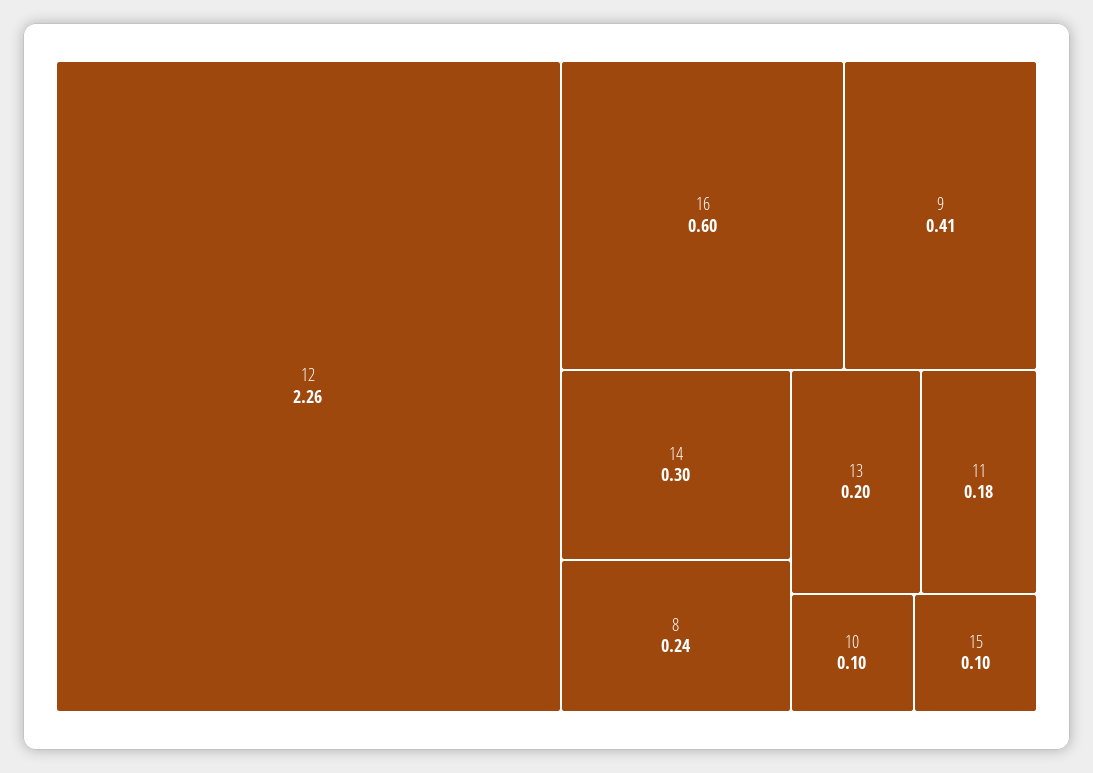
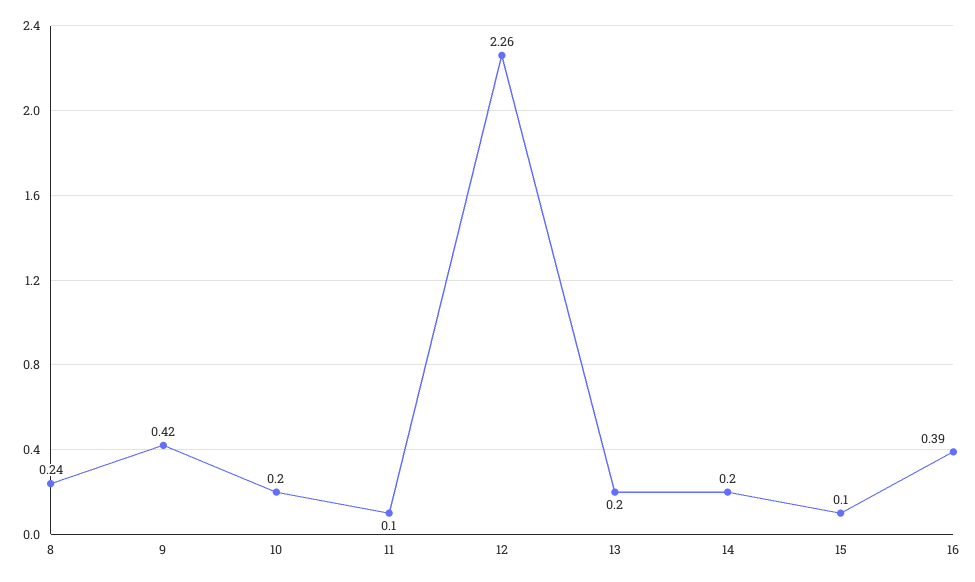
16: 0.6 -> 0.39
9: 0.41 -> 0.42
14: 0.3 -> 0.2
11: 0.18 -> 0.1
10: 0.1 -> 0.2

